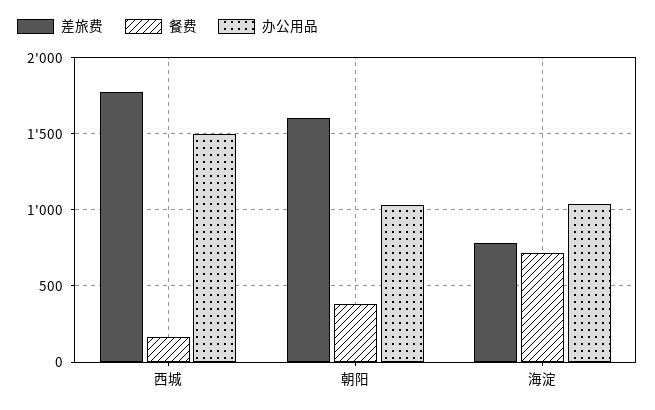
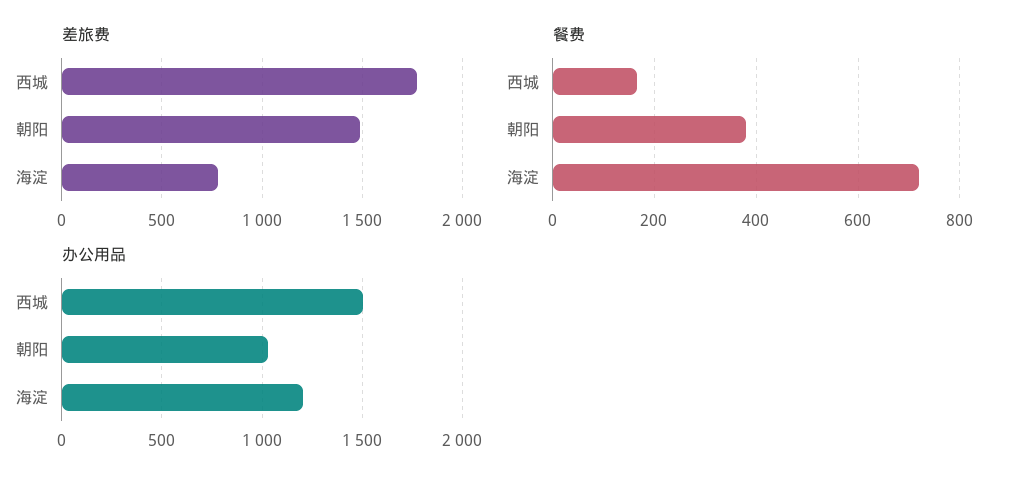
差旅费, 朝阳: 1600 -> 1500
办公用品, 海淀: 1050 -> 1200

